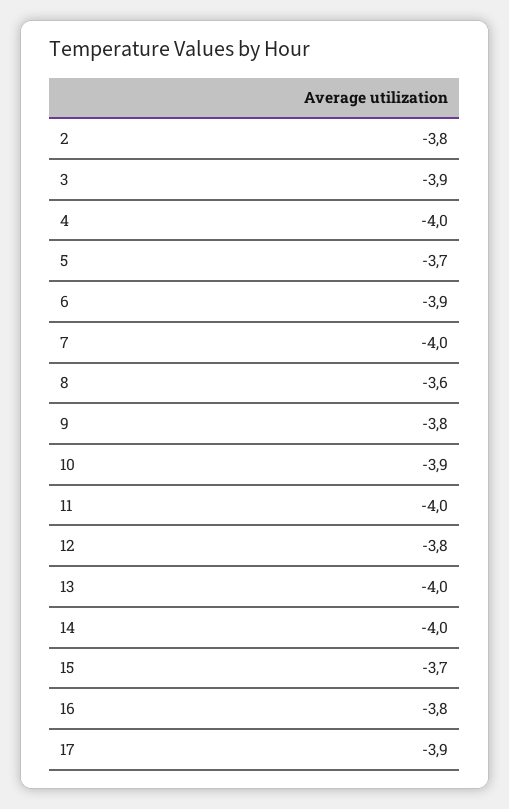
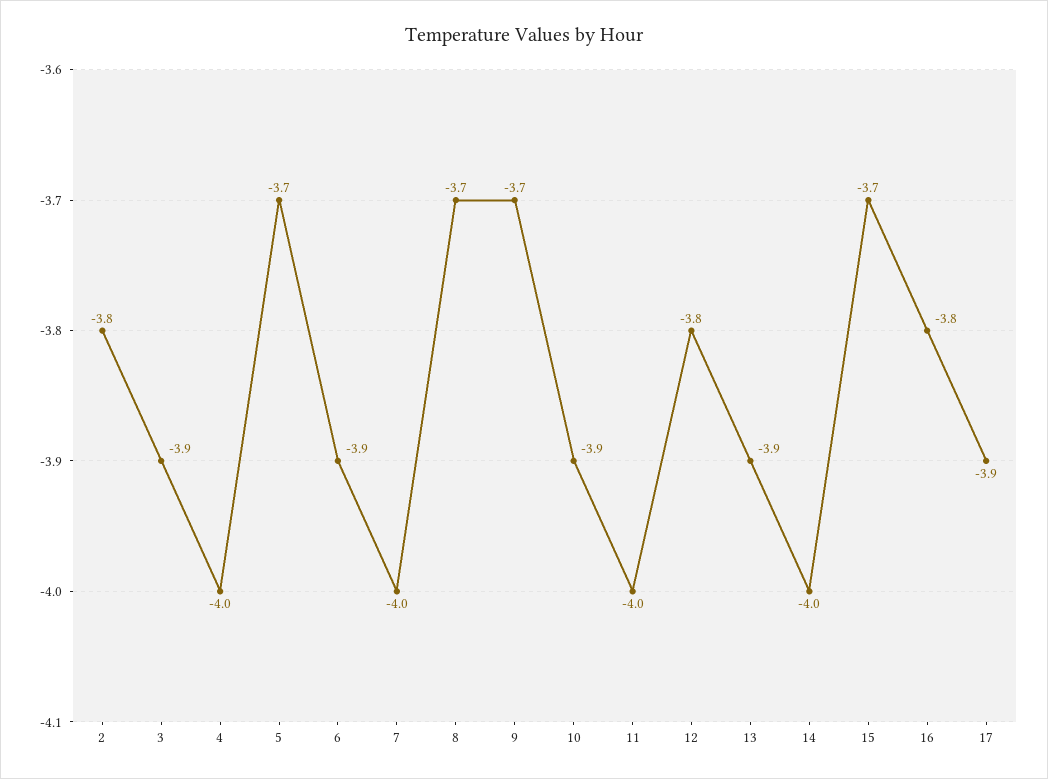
8: -3.6 -> -3.7
9: -3.8 -> -3.7
13: -4 -> -3.9

